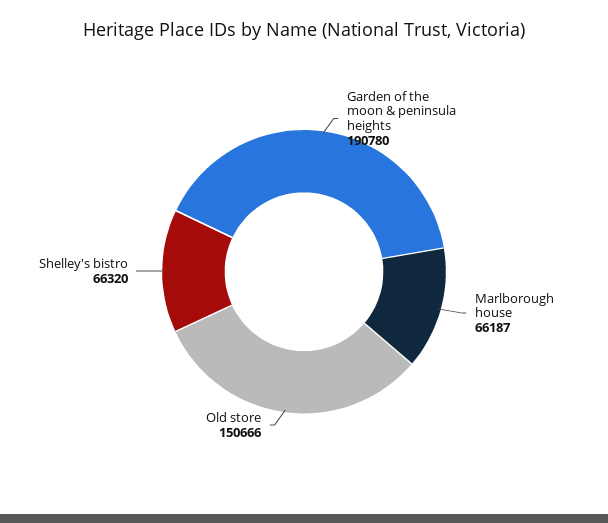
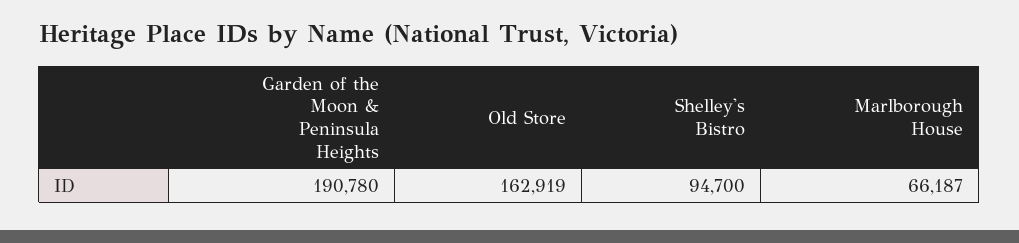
Old store: 150666 -> 162919
Shelley's bistro: 66320 -> 94700

